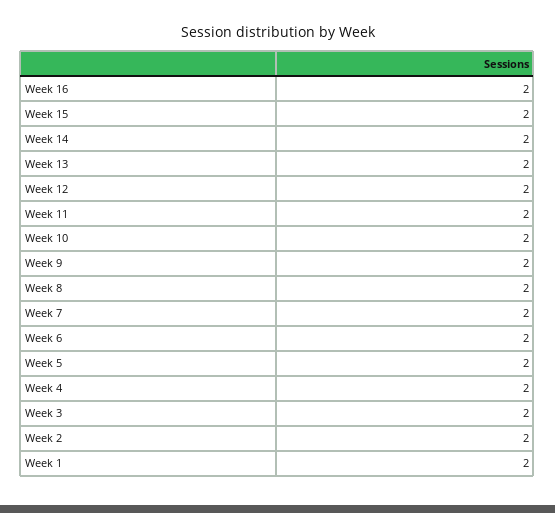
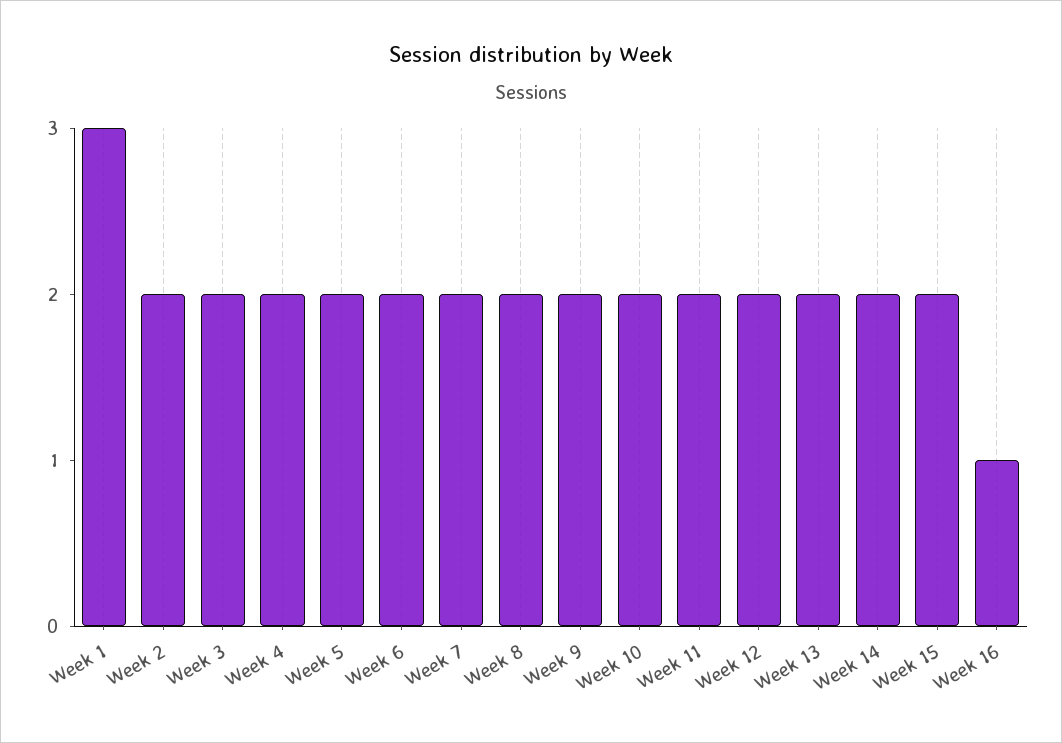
Week 16: 2 -> 1
Week 1: 2 -> 3

